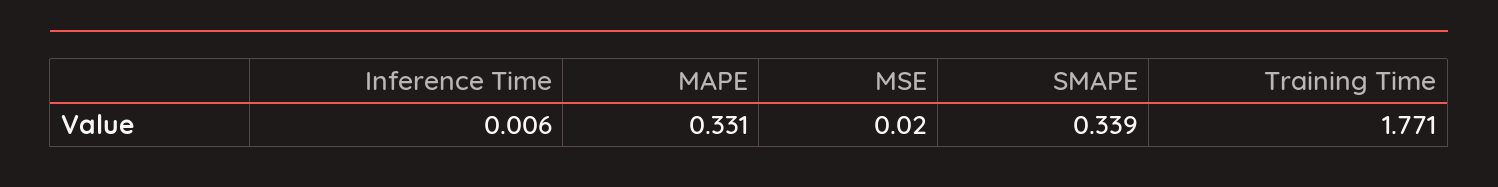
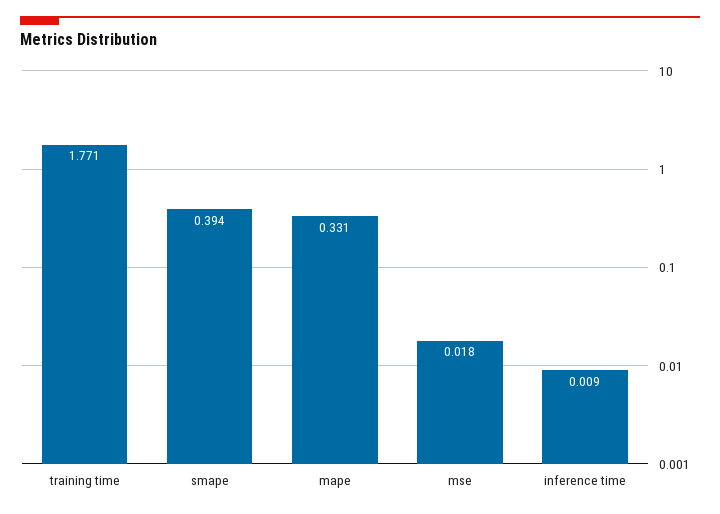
Inference Time: 0.006 -> 0.009
MSE: 0.02 -> 0.018
SMAPE: 0.339 -> 0.394

